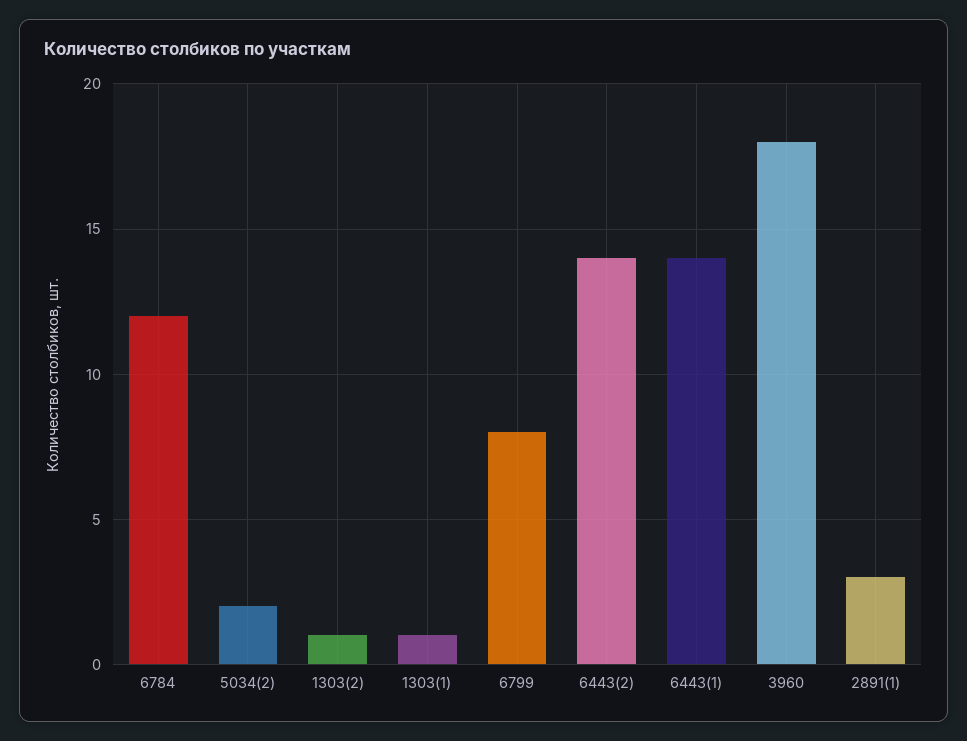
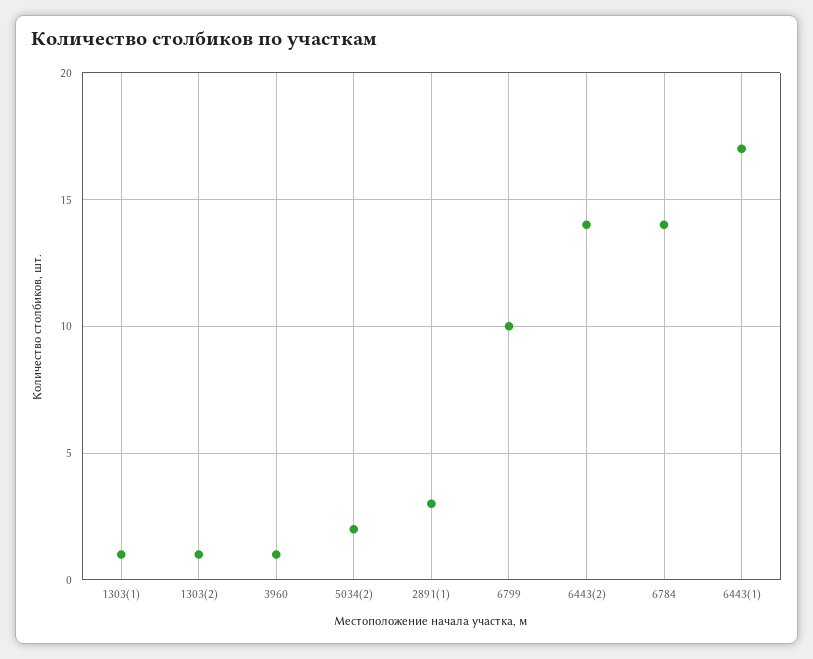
6784: 12 -> 14
6799: 8 -> 10
6443(1): 14 -> 17
3960: 18 -> 1

